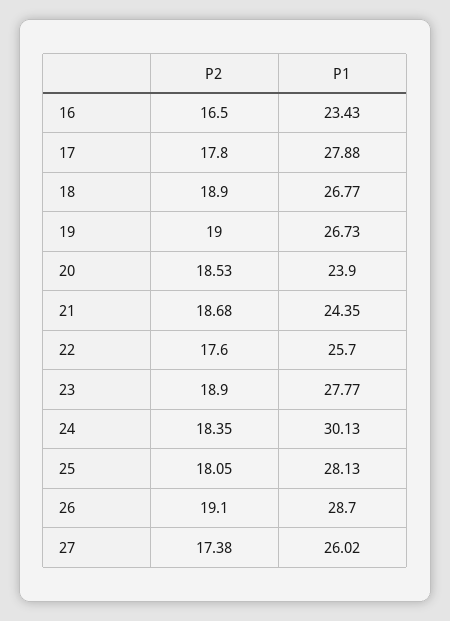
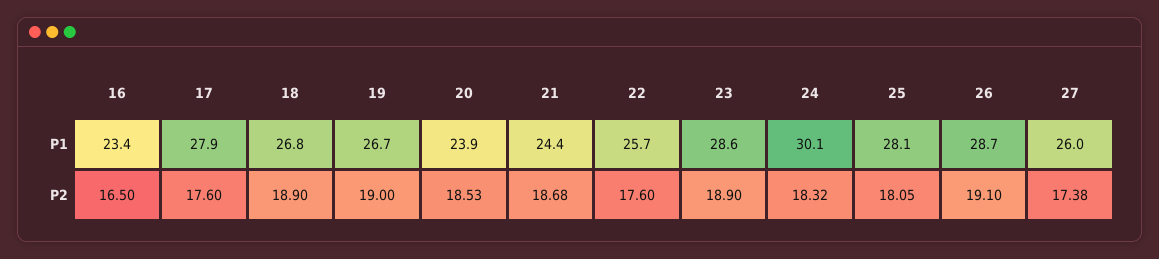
P2, 17: 17.8 -> 17.6
P1, 23: 27.77 -> 28.6
P2, 24: 18.35 -> 18.32

